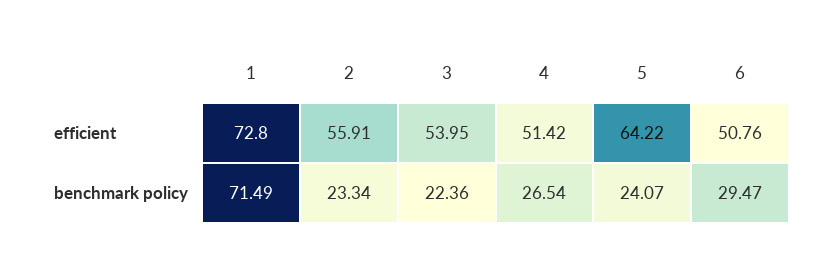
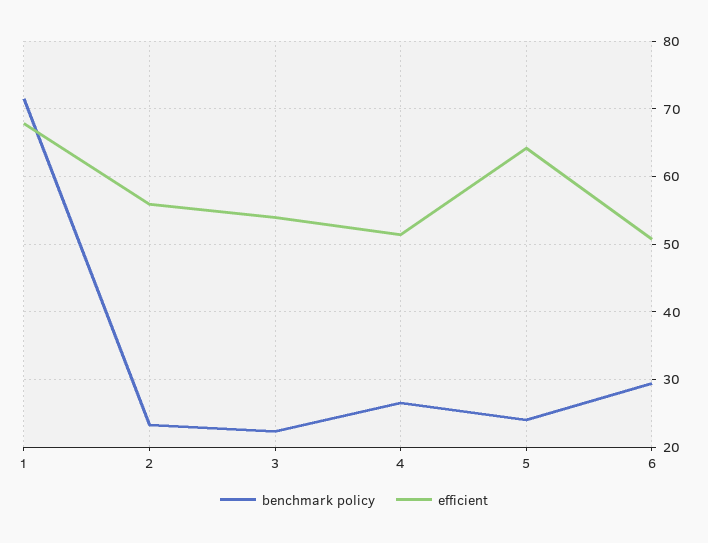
efficient, 1: 72.8 -> 68

